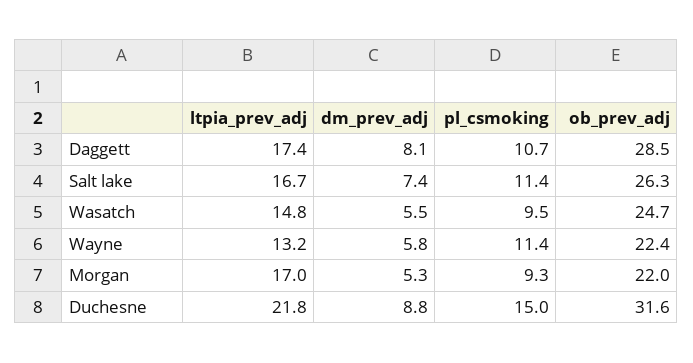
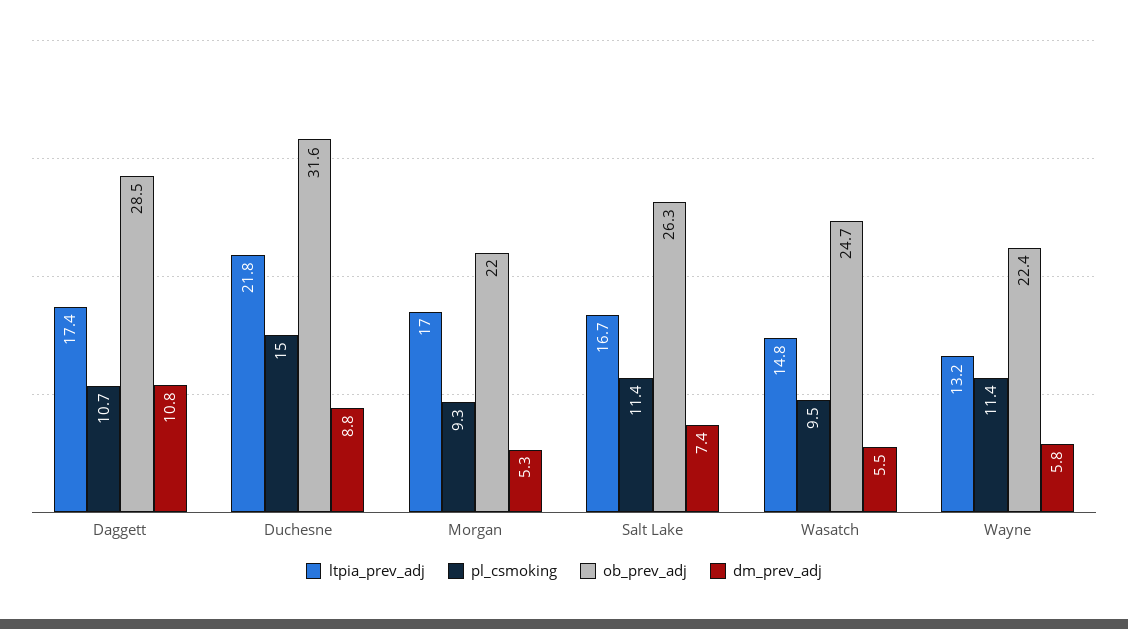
dm_prev_adj, Daggett: 8.1 -> 10.8

